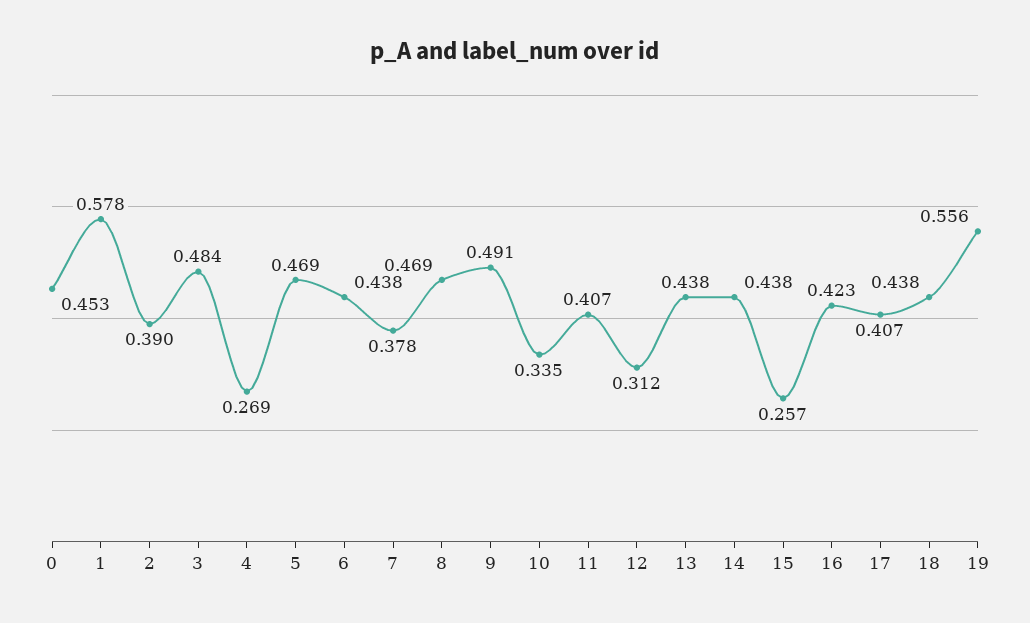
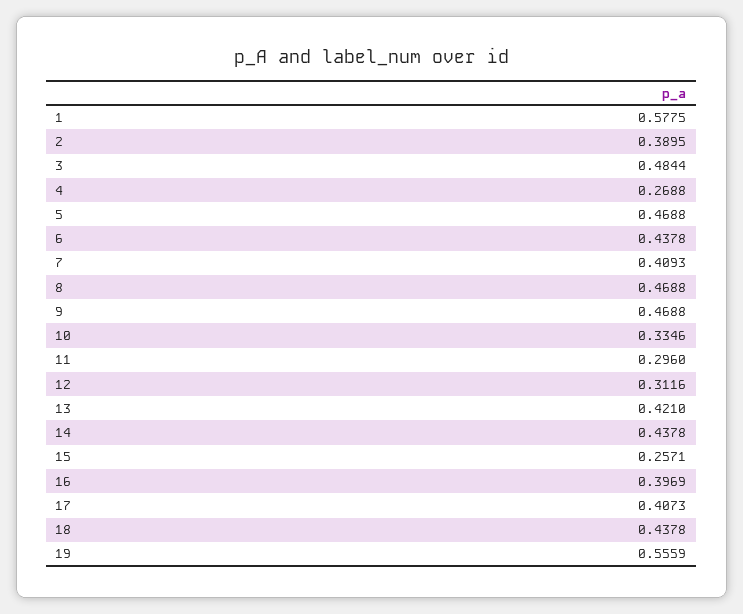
0: 0.453 -> none
7: 0.378 -> 0.4093
9: 0.491 -> 0.4688
11: 0.407 -> 0.296
13: 0.438 -> 0.421
16: 0.423 -> 0.3969

